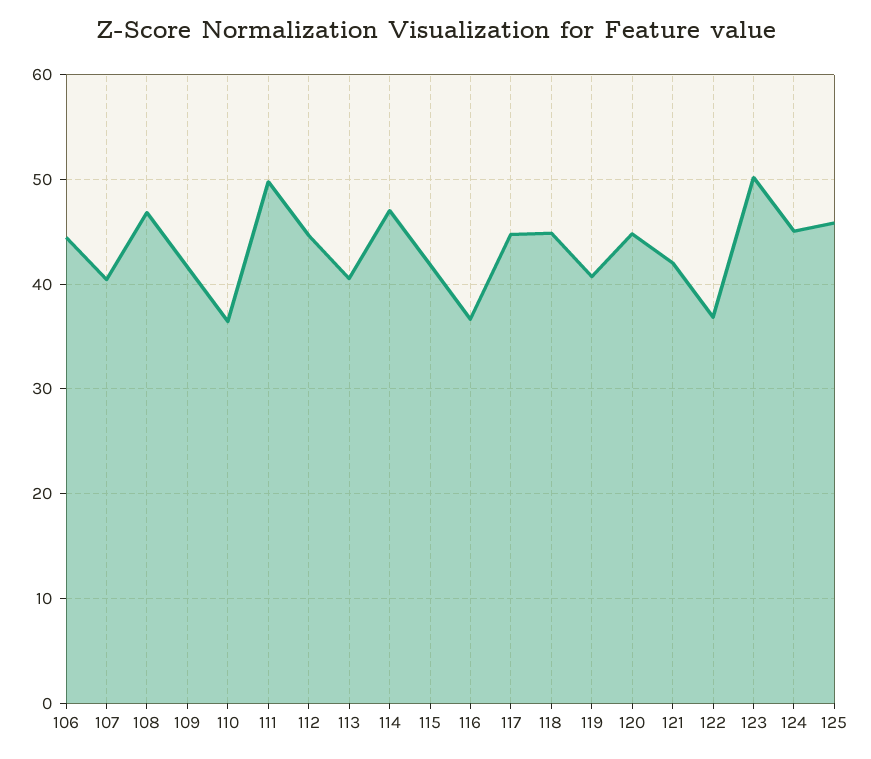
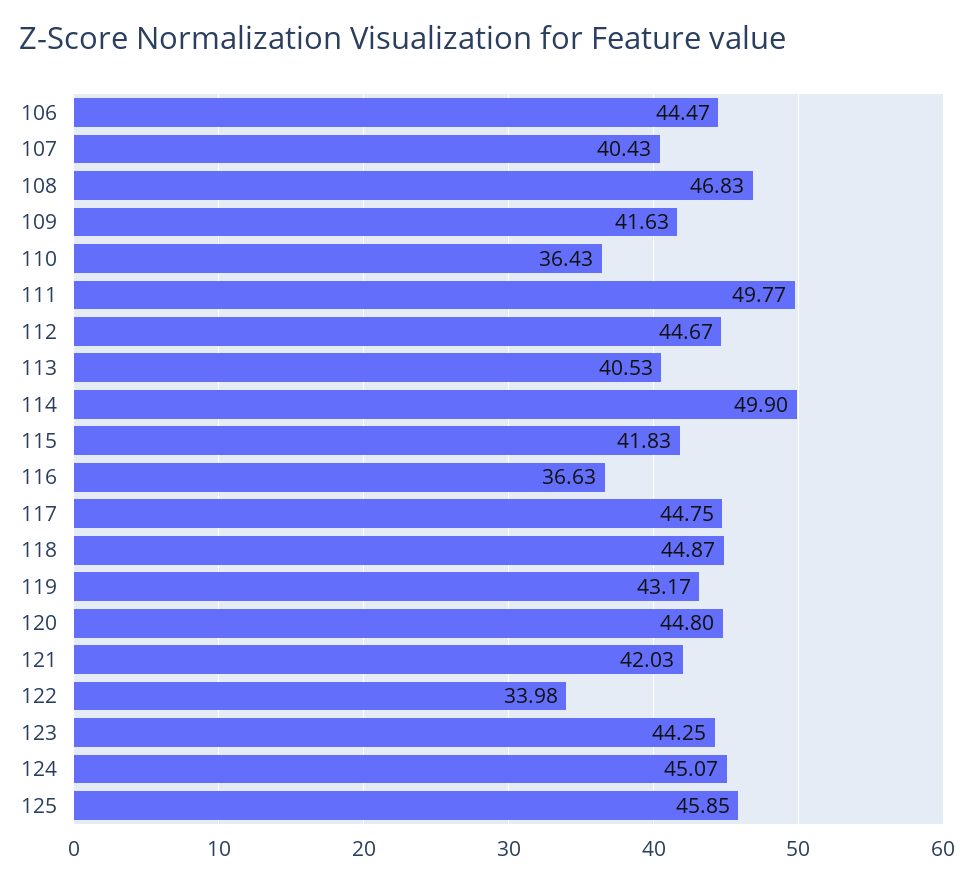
114: 47 -> 49.9
119: 41 -> 43.17
122: 37 -> 33.98
123: 50 -> 44.25

